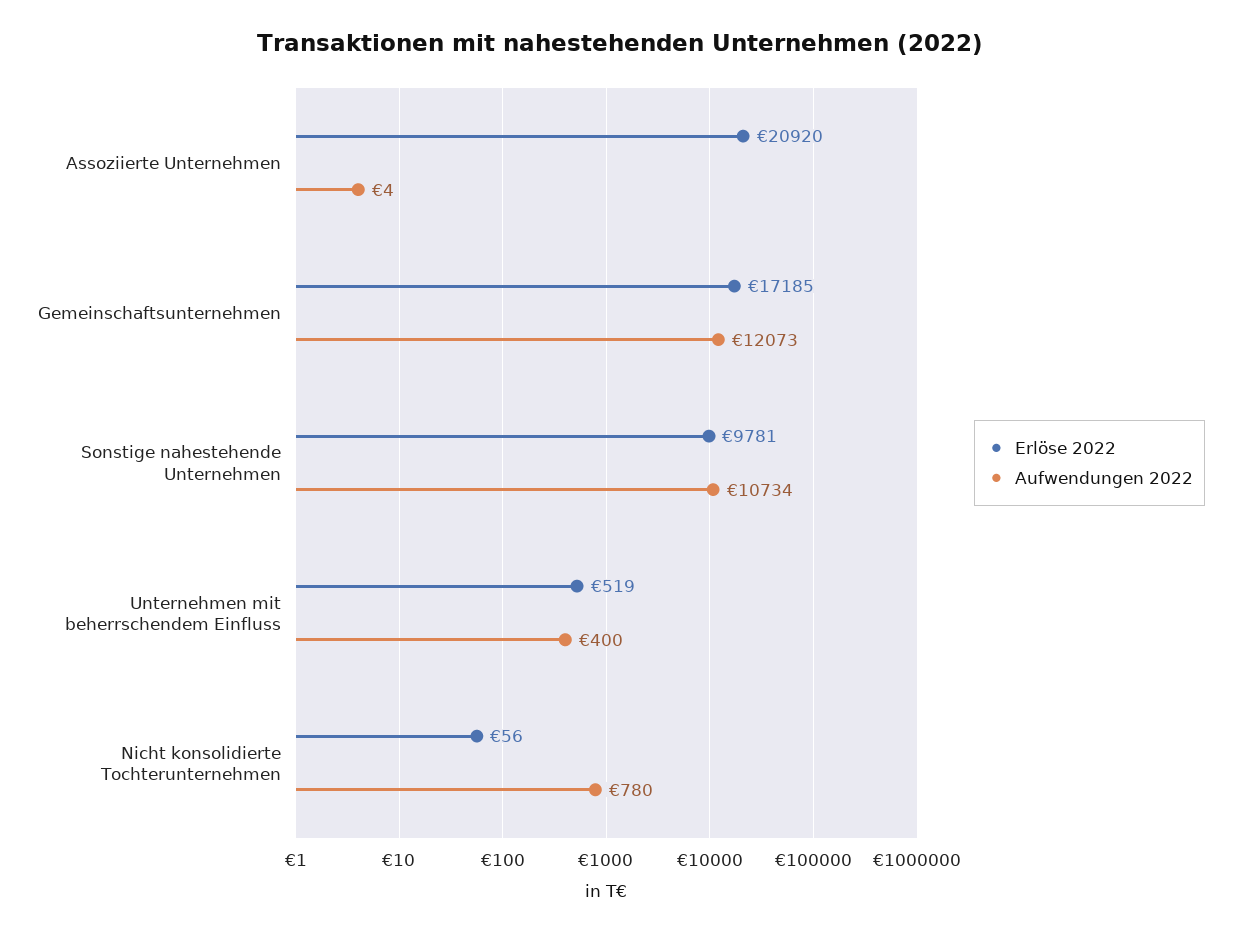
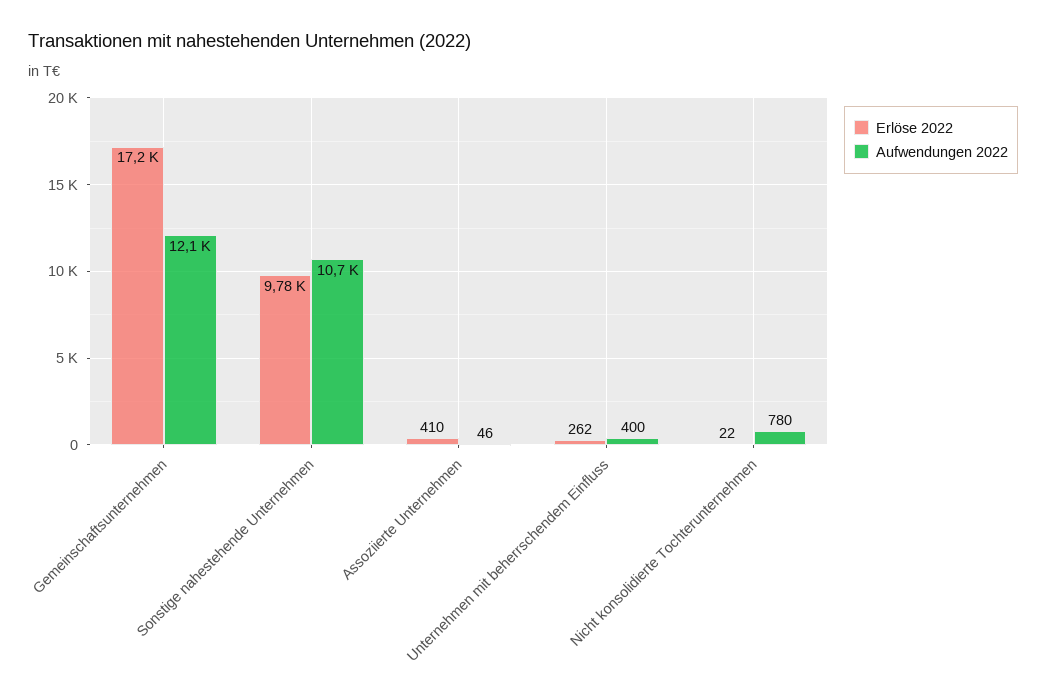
Erlöse 2022, Assoziierte Unternehmen: 20920 -> 410
Aufwendungen 2022, Assoziierte Unternehmen: 4 -> 46
Erlöse 2022, Unternehmen mit beherrschendem Einfluss: 519 -> 262
Erlöse 2022, Nicht konsolidierte Tochterunternehmen: 56 -> 22

